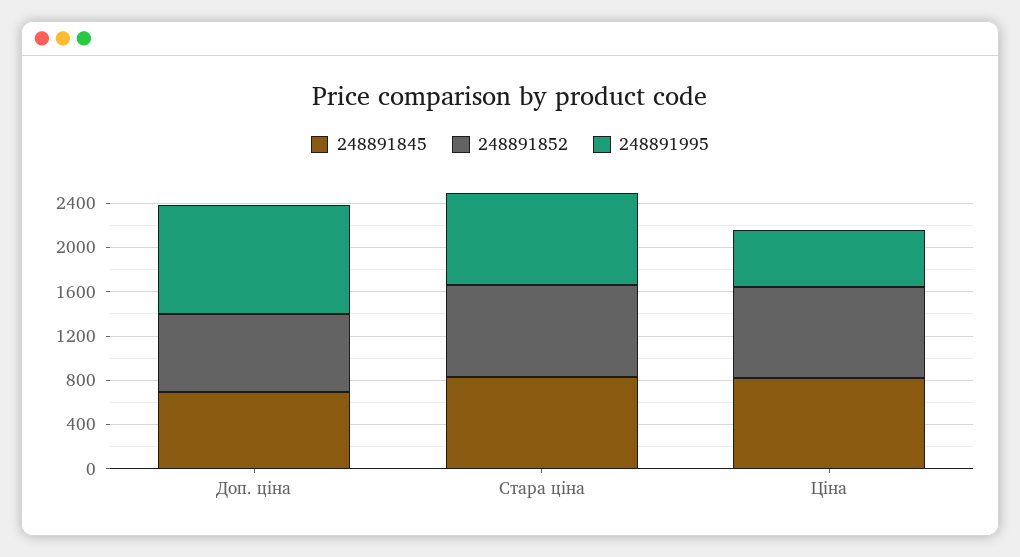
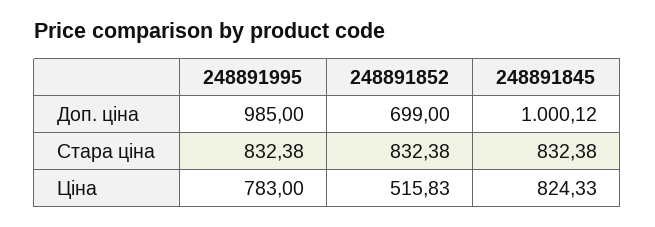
248891845, Доп. ціна: 700 -> 1000.12
248891852, Ціна: 800 -> 515.83
248891995, Ціна: 500 -> 783

